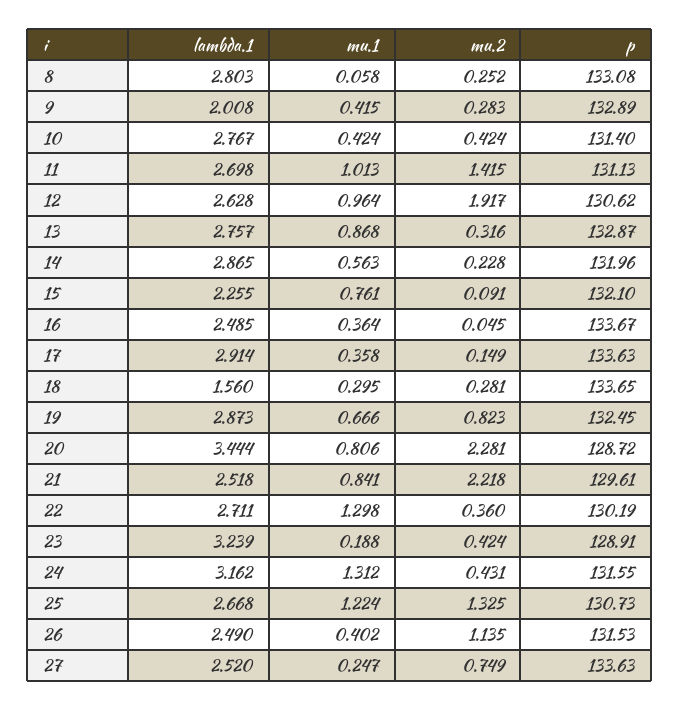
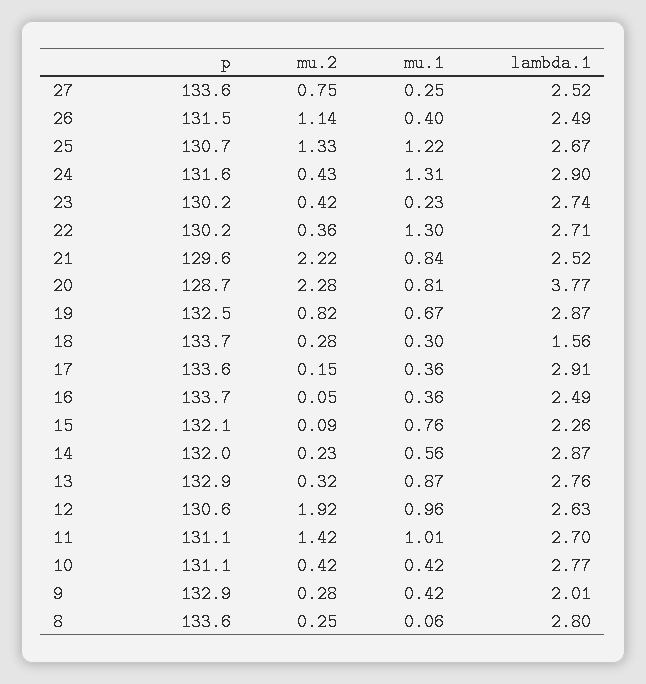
p, 8: 133.08 -> 133.6
p, 10: 131.4 -> 131.1
lambda.1, 20: 3.444 -> 3.77
lambda.1, 23: 3.239 -> 2.74
mu.1, 23: 0.188 -> 0.23
p, 23: 128.91 -> 130.2
lambda.1, 24: 3.162 -> 2.9

